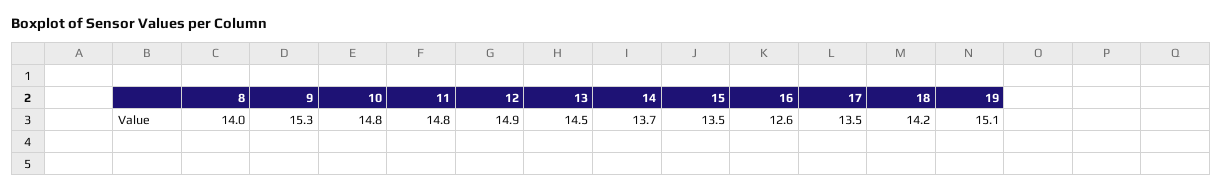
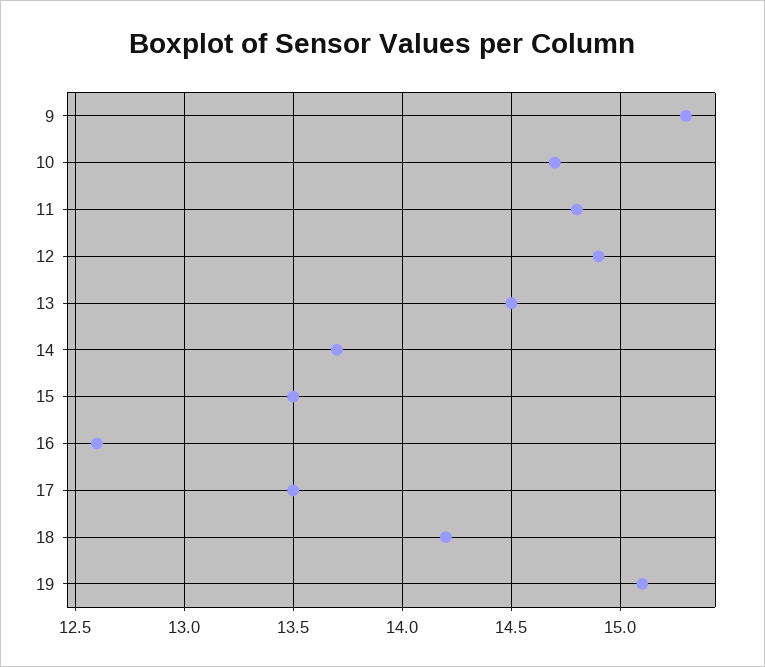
8: 14 -> none
10: 14.8 -> 14.7

